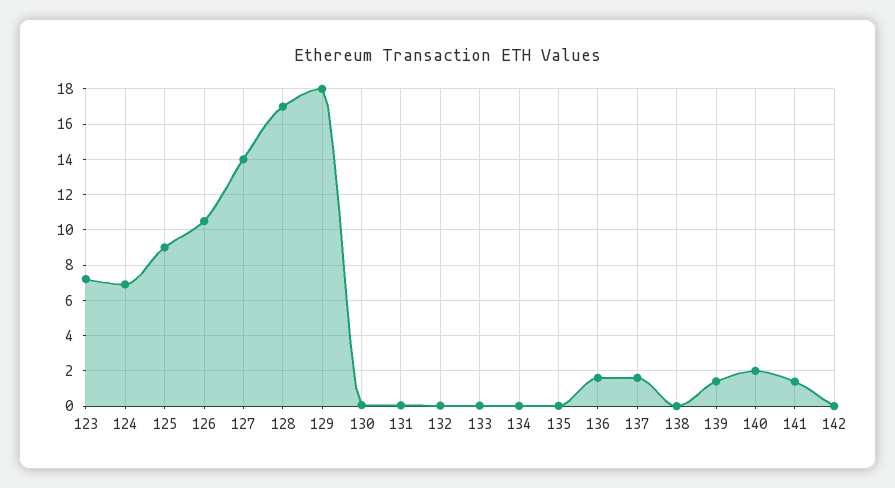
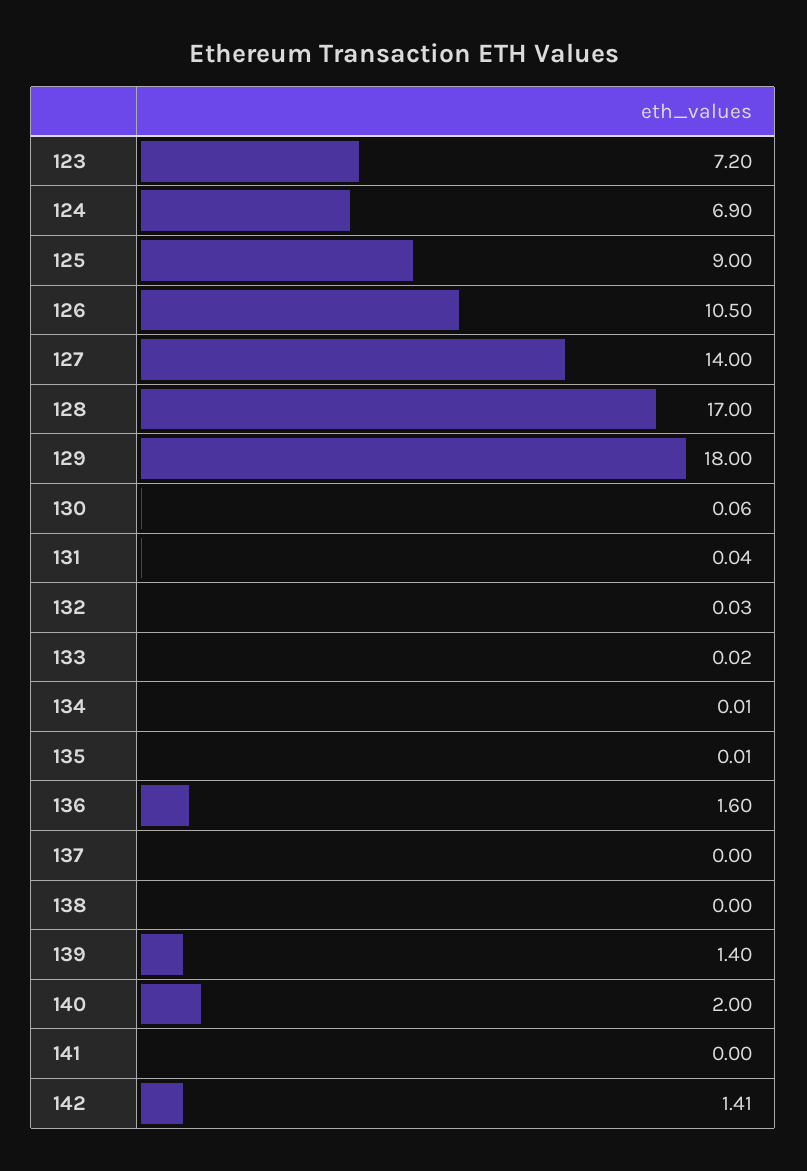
137: 1.5 -> 0
141: 1.5 -> 0
142: 0 -> 1.41

